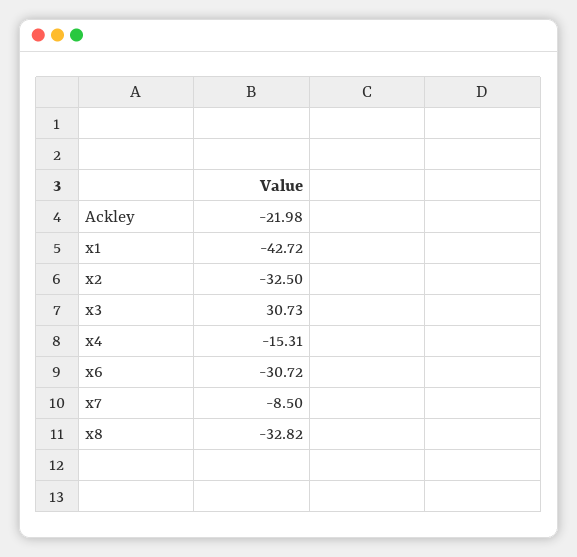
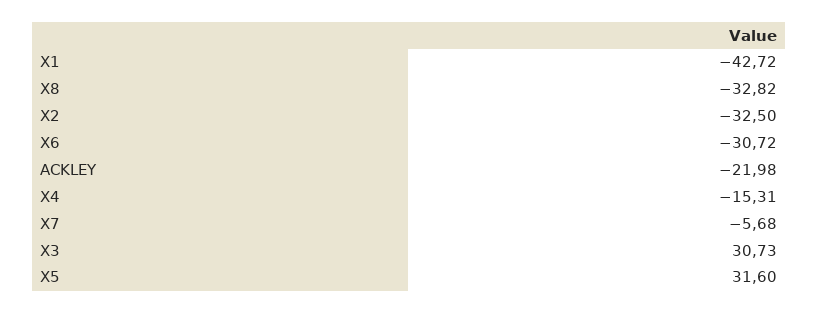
x7: -8.5 -> -5.68
X5: none -> 31.6

